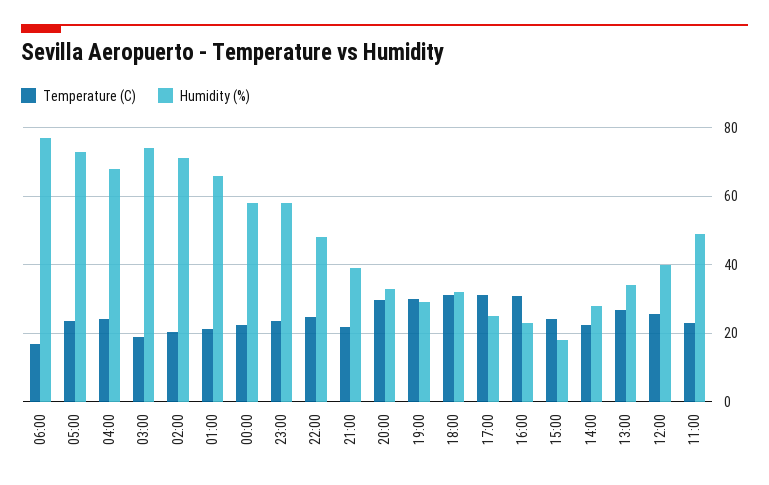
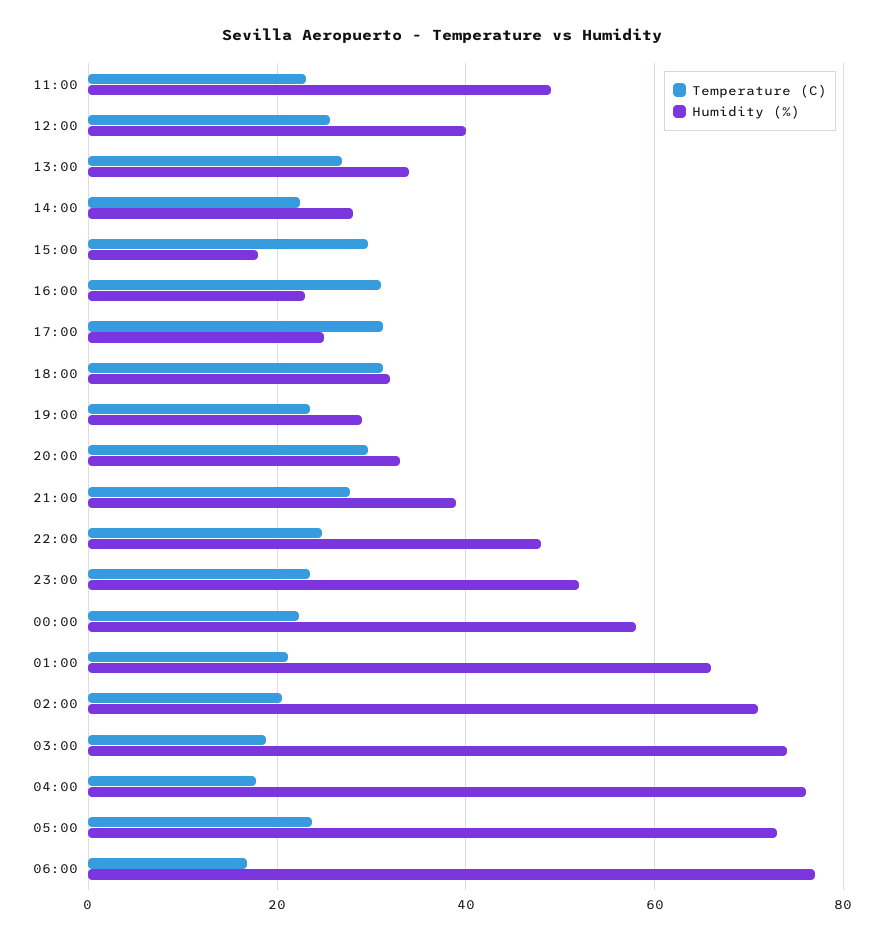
Temperature (C), 04:00: 24 -> 18
Humidity (%), 04:00: 68 -> 76
Humidity (%), 23:00: 58 -> 52
Temperature (C), 21:00: 22 -> 28
Temperature (C), 19:00: 30 -> 24
Temperature (C), 15:00: 24 -> 30

